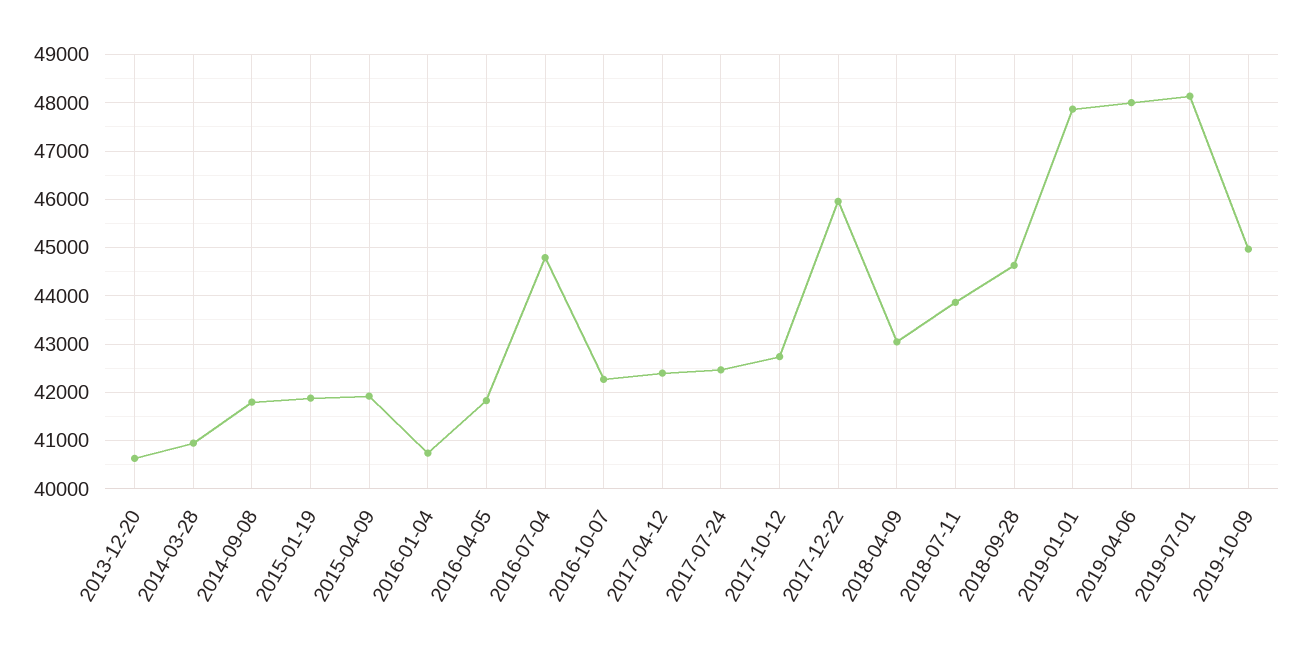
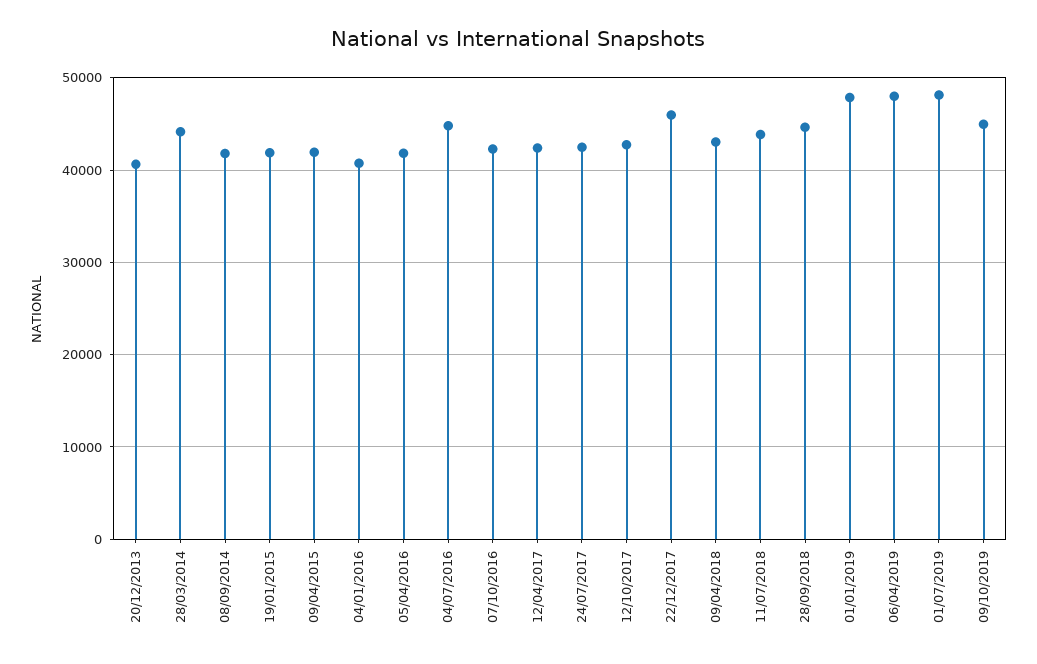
2014-03-28: 41000 -> 44000

